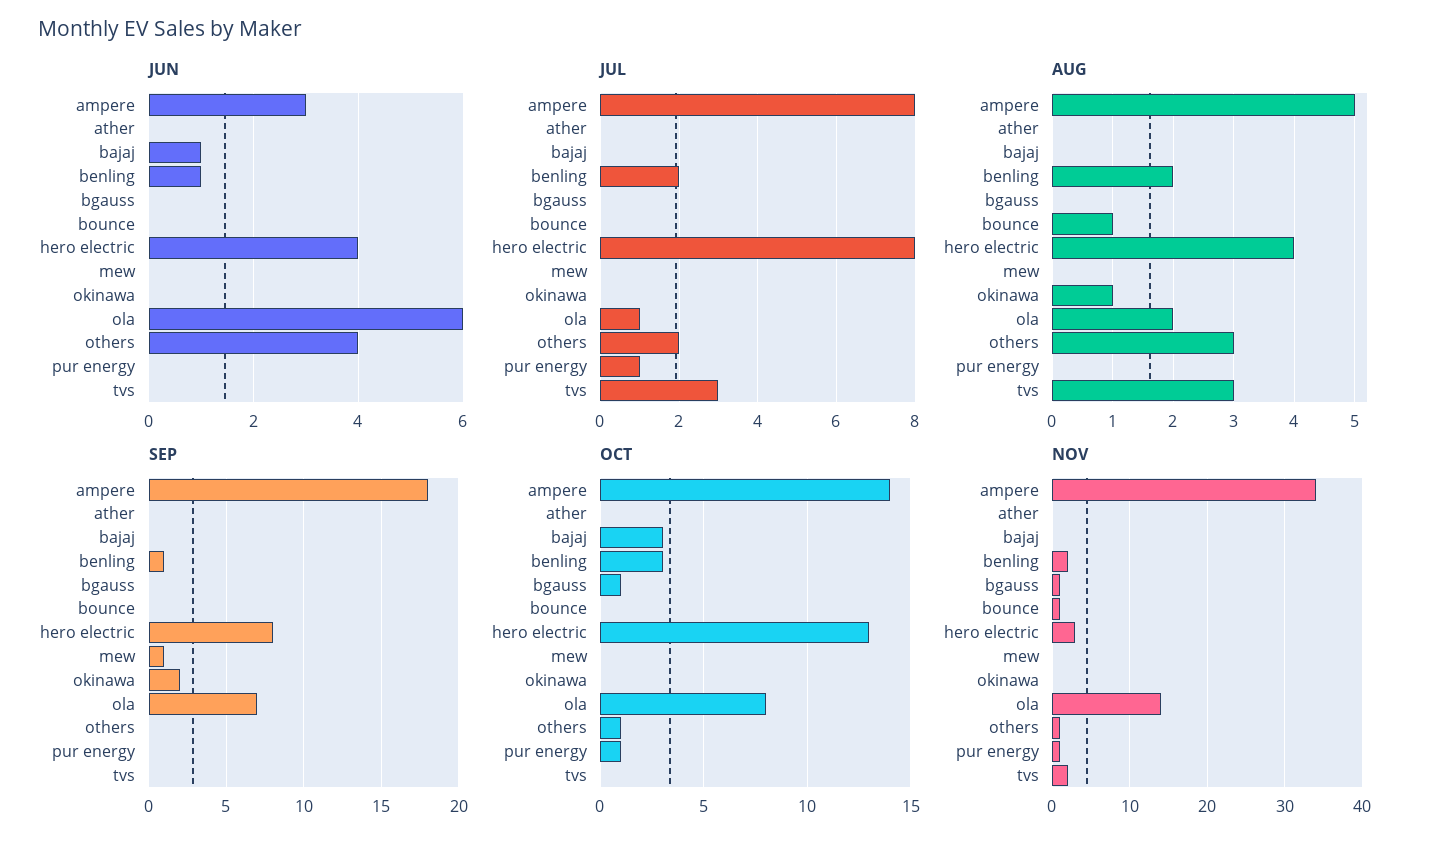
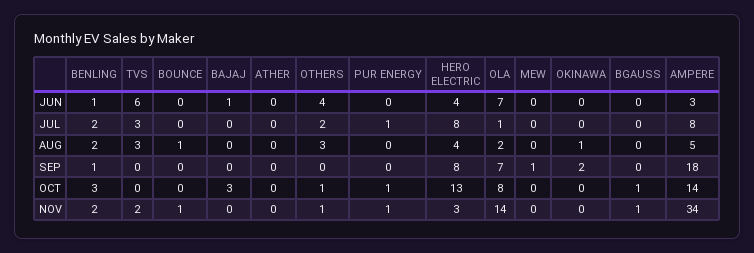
JUN, ola: 6 -> 7
JUN, tvs: 0 -> 6

